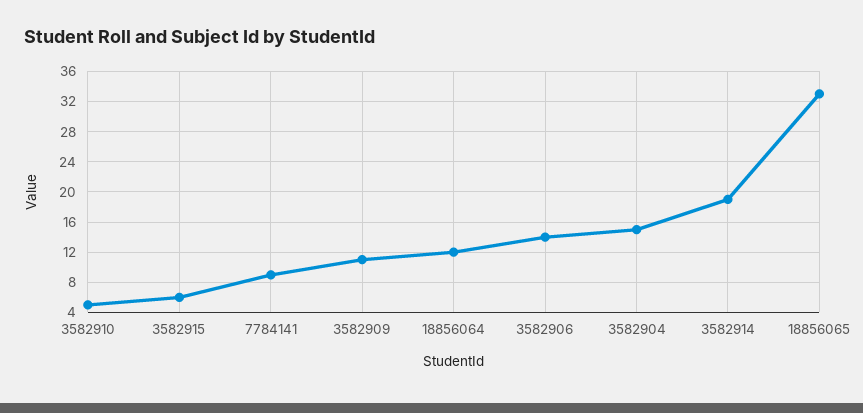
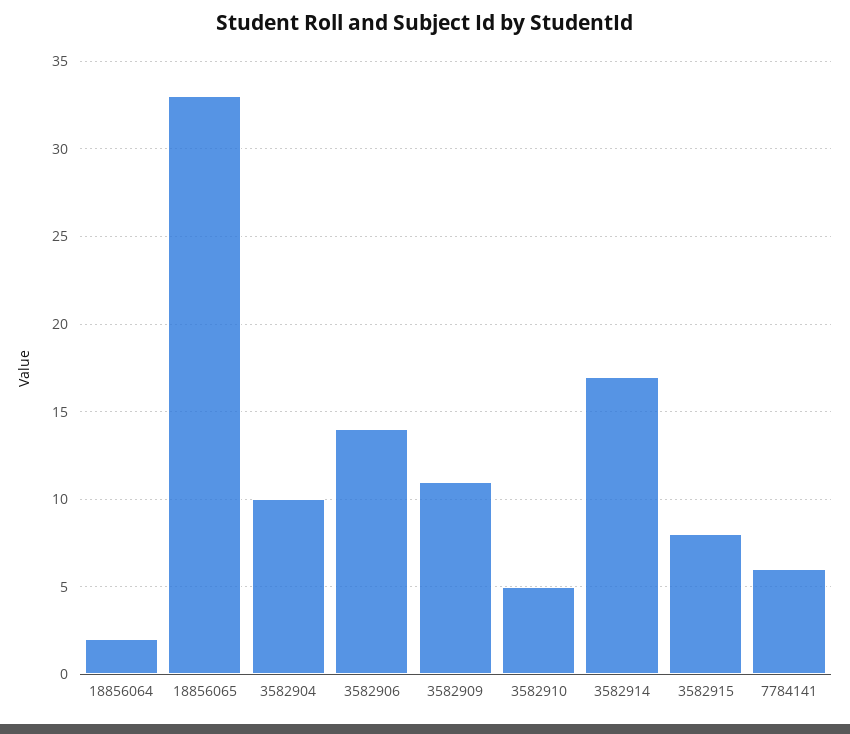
3582915: 6 -> 8
7784141: 9 -> 6
18856064: 12 -> 2
3582904: 15 -> 10
3582914: 19 -> 17

